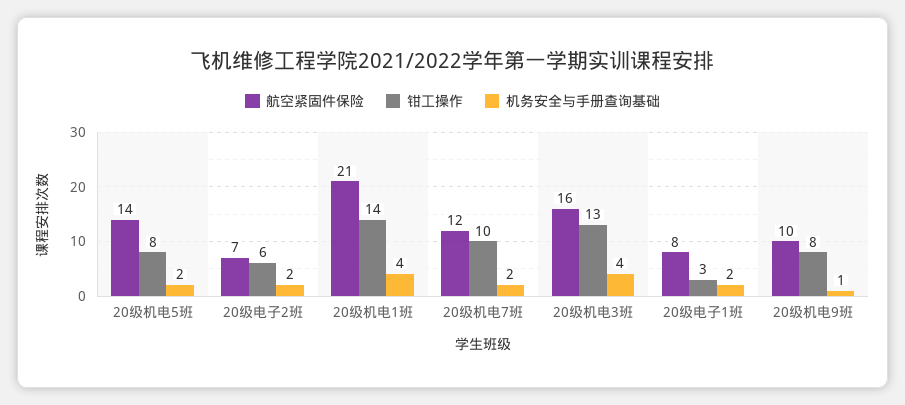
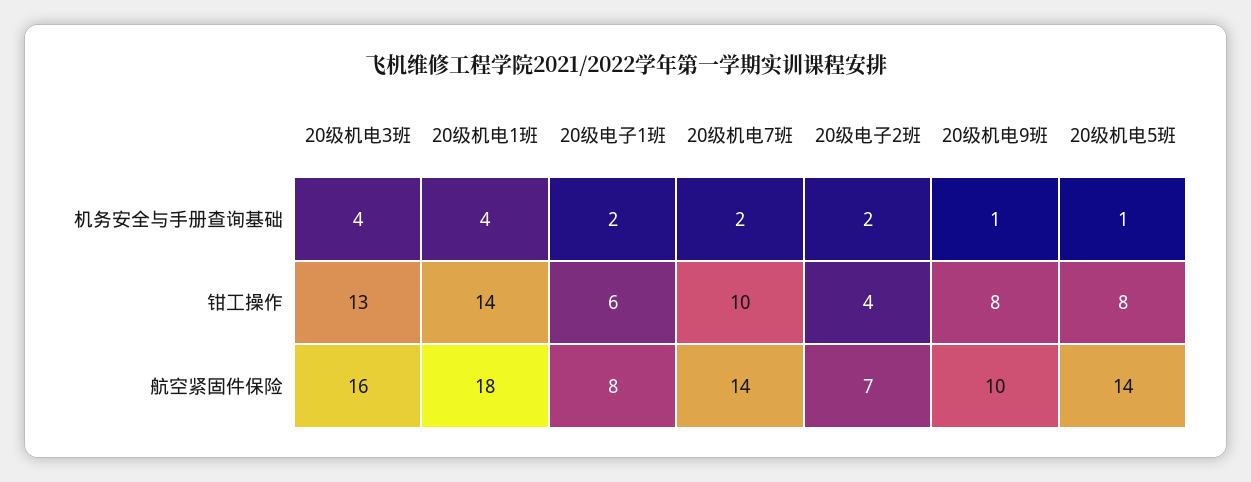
机务安全与手册查询基础, 20级机电5班: 2 -> 1
钳工操作, 20级电子2班: 6 -> 4
航空紧固件保险, 20级机电1班: 21 -> 18
航空紧固件保险, 20级机电7班: 12 -> 14
钳工操作, 20级电子1班: 3 -> 6

